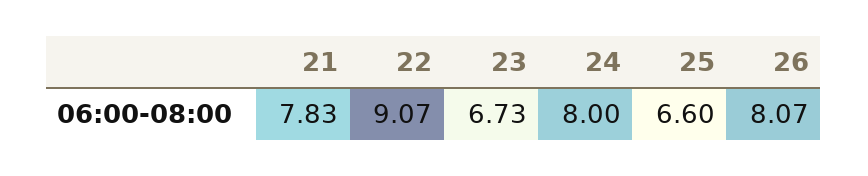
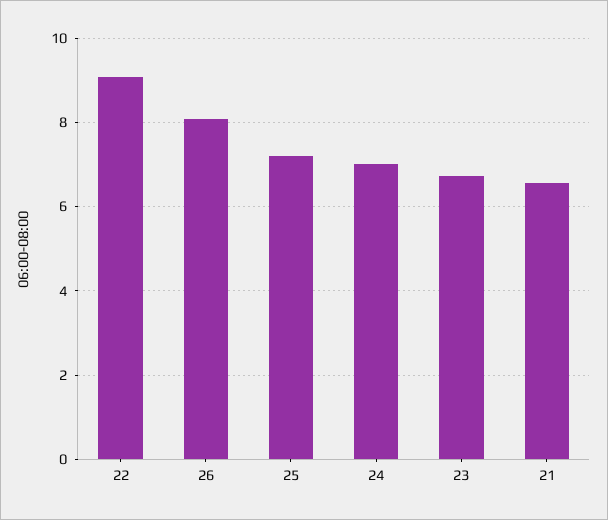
21: 7.83 -> 6.6
24: 8 -> 7
25: 6.6 -> 7.2

